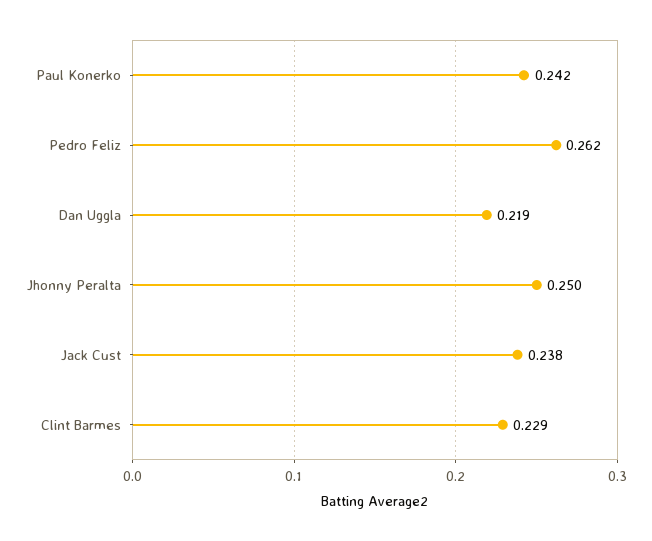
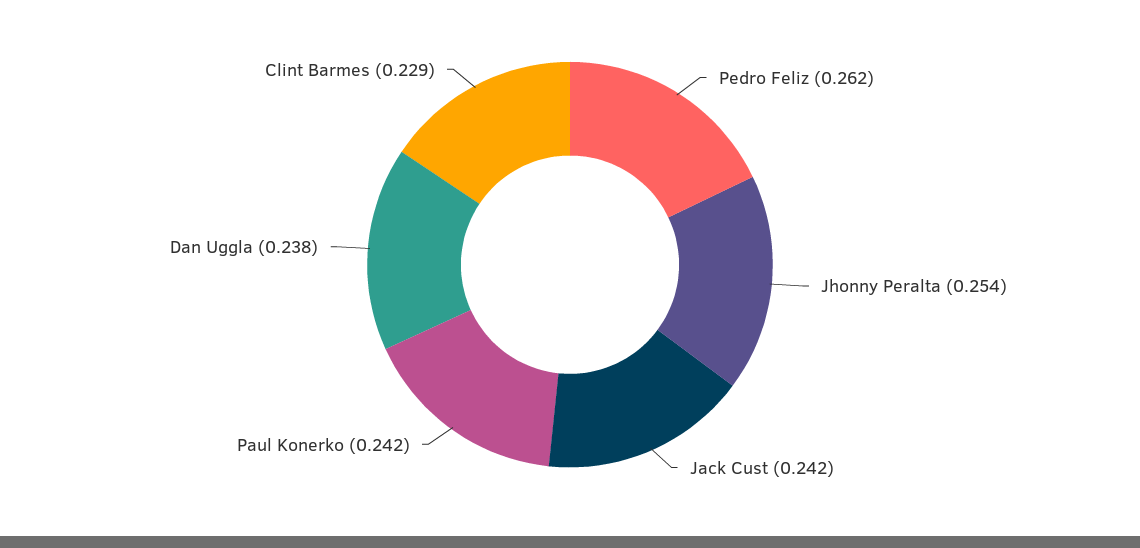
Dan Uggla: 0.219 -> 0.238
Jhonny Peralta: 0.25 -> 0.254
Jack Cust: 0.238 -> 0.242

